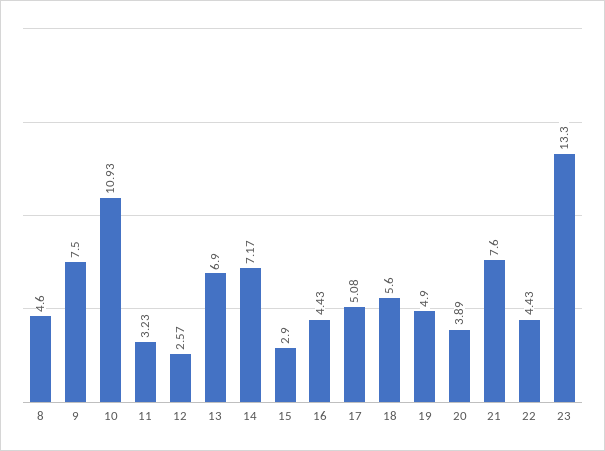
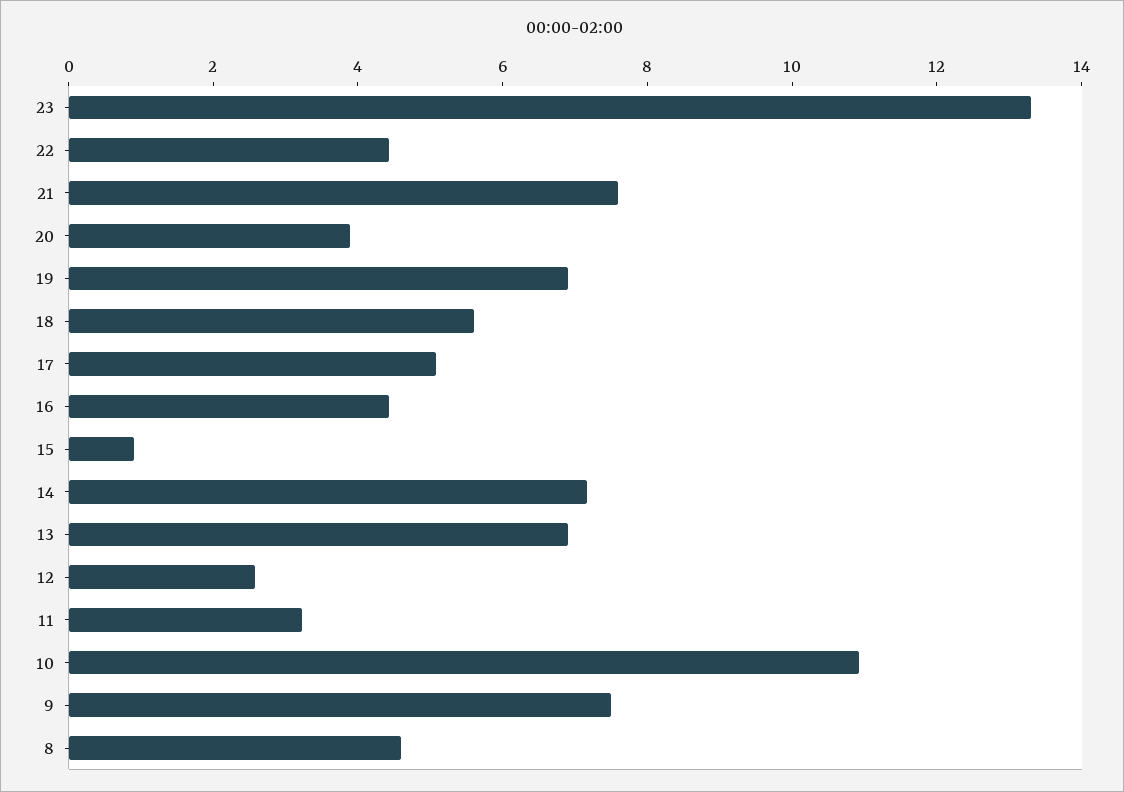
15: 2.9 -> 1
19: 4.9 -> 7

